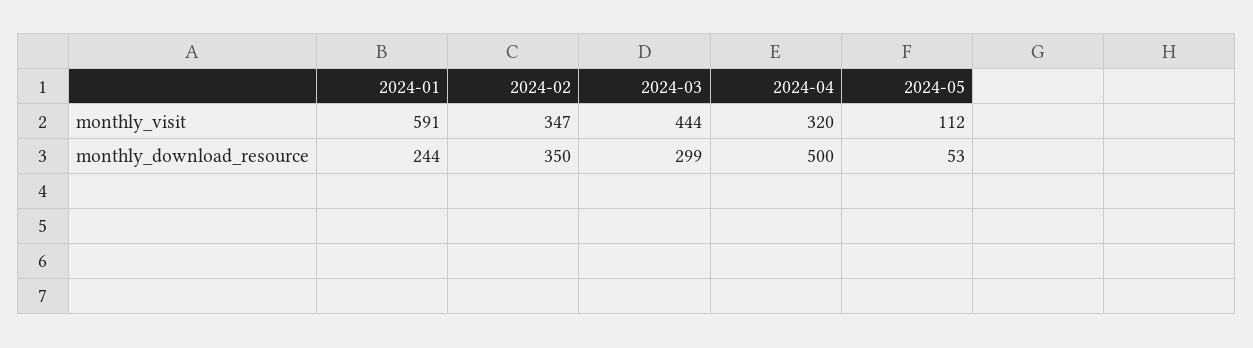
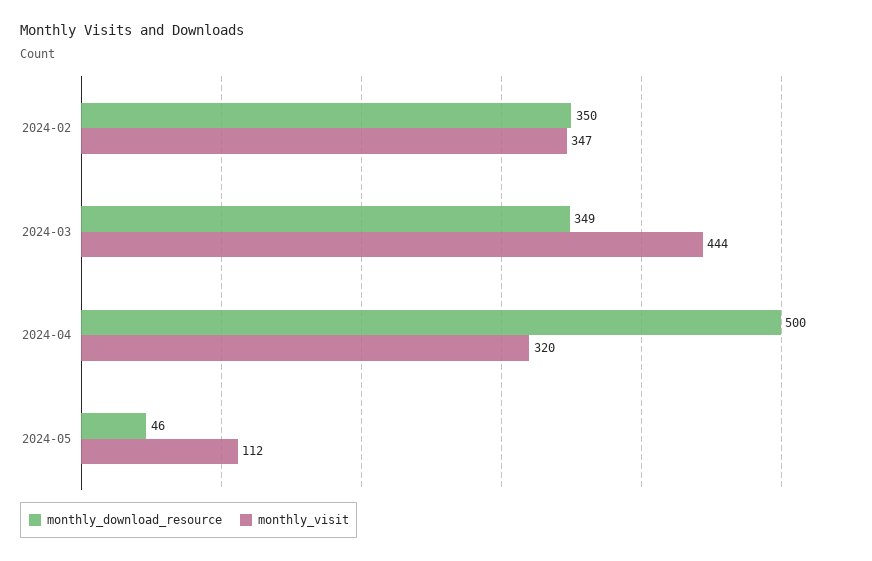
monthly_visit, 2024-01: 591 -> none
monthly_download_resource, 2024-01: 244 -> none
monthly_download_resource, 2024-03: 299 -> 349
monthly_download_resource, 2024-05: 53 -> 46

